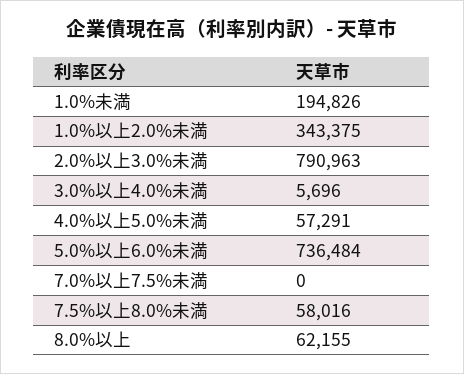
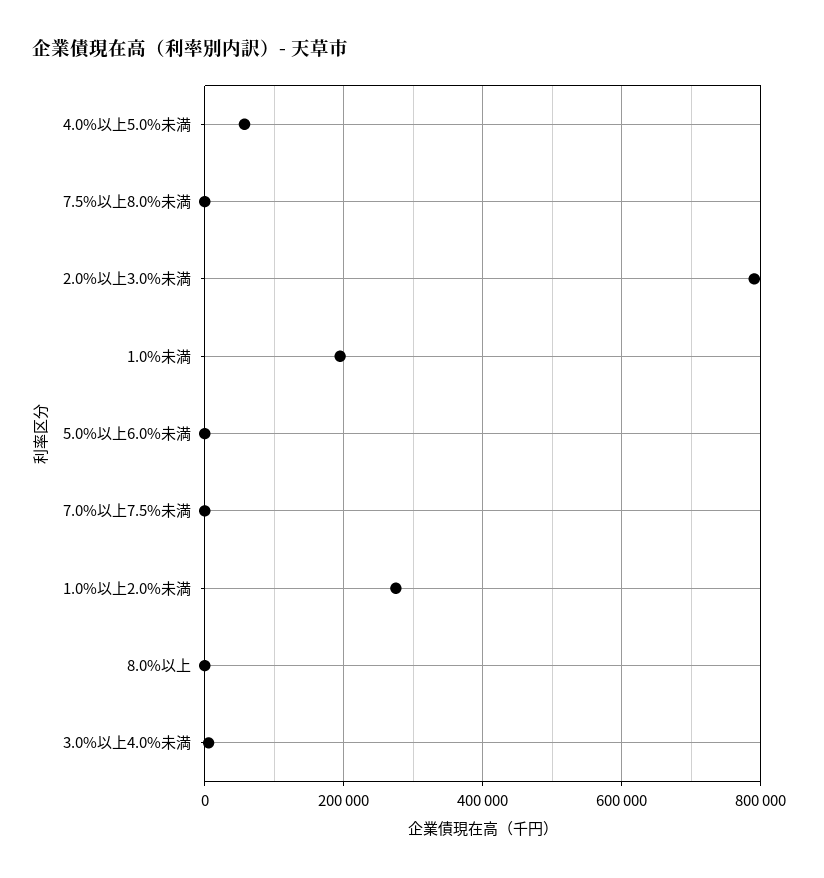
1.0%以上2.0%未満: 343375 -> 280000
5.0%以上6.0%未満: 736484 -> 0
7.5%以上8.0%未満: 58016 -> 0
8.0%以上: 62155 -> 0

